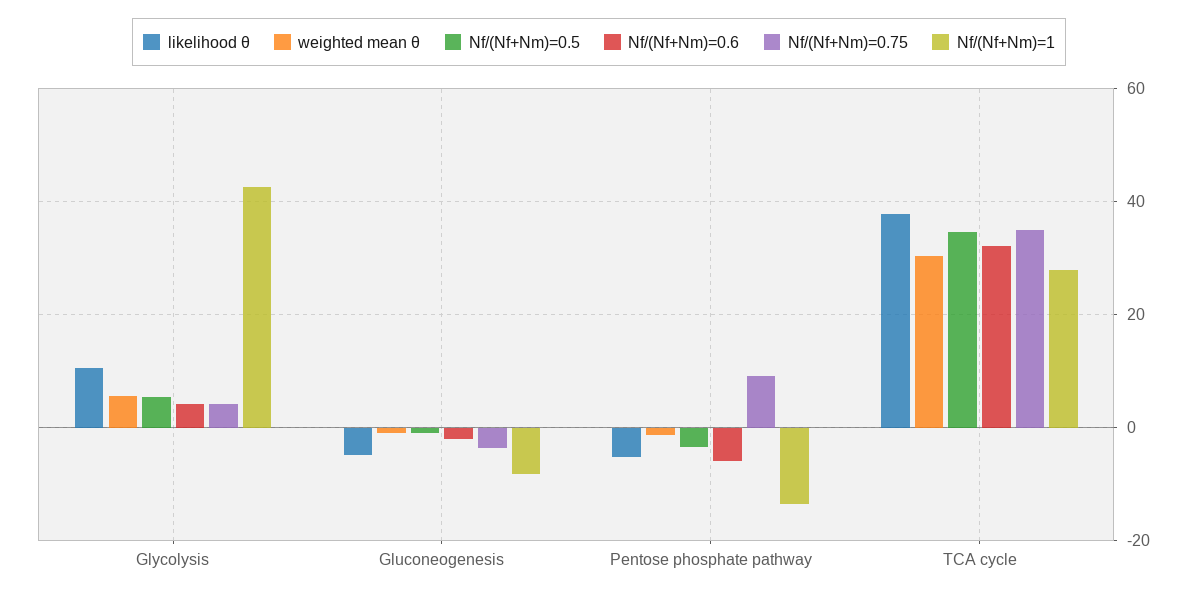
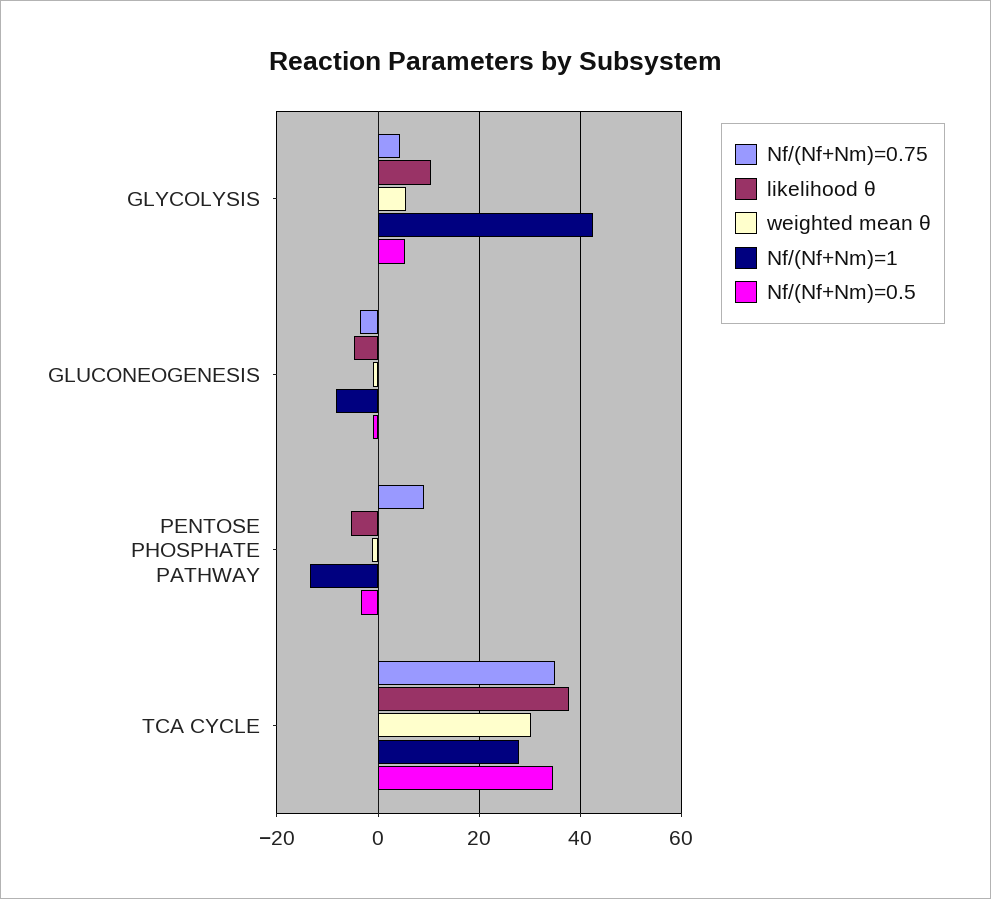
Nf/(Nf+Nm)=0.6, Glycolysis: 4 -> none
Nf/(Nf+Nm)=0.6, Gluconeogenesis: -2 -> none
Nf/(Nf+Nm)=0.6, Pentose phosphate pathway: -6 -> none
Nf/(Nf+Nm)=0.6, TCA cycle: 32 -> none

